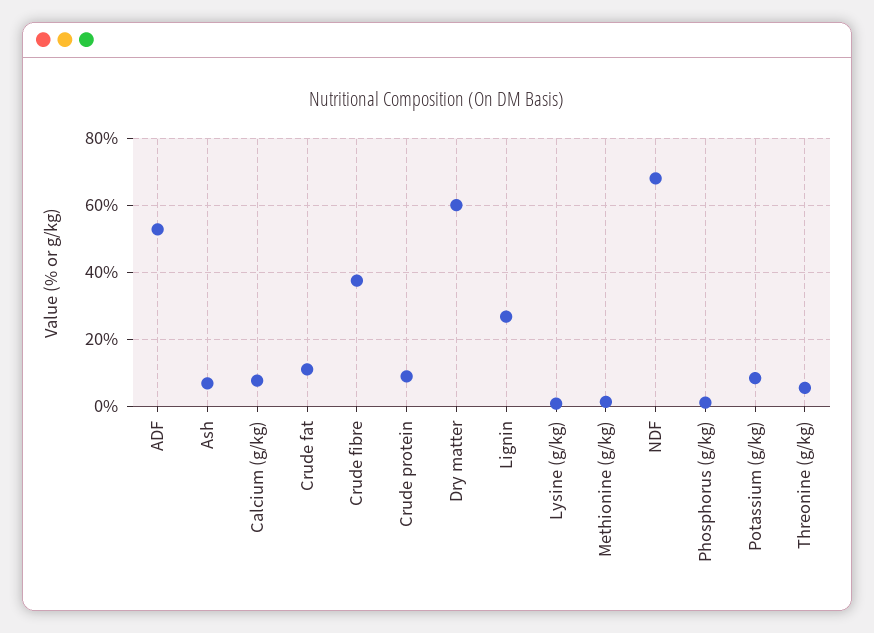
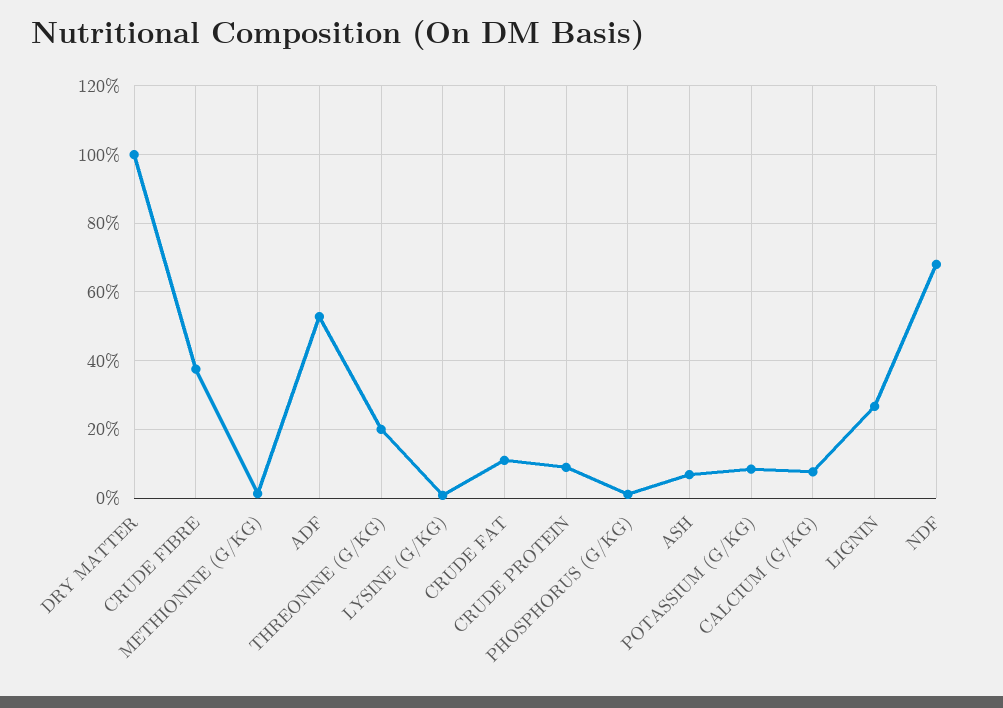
Dry matter: 60 -> 100
Threonine (g/kg): 6 -> 20

